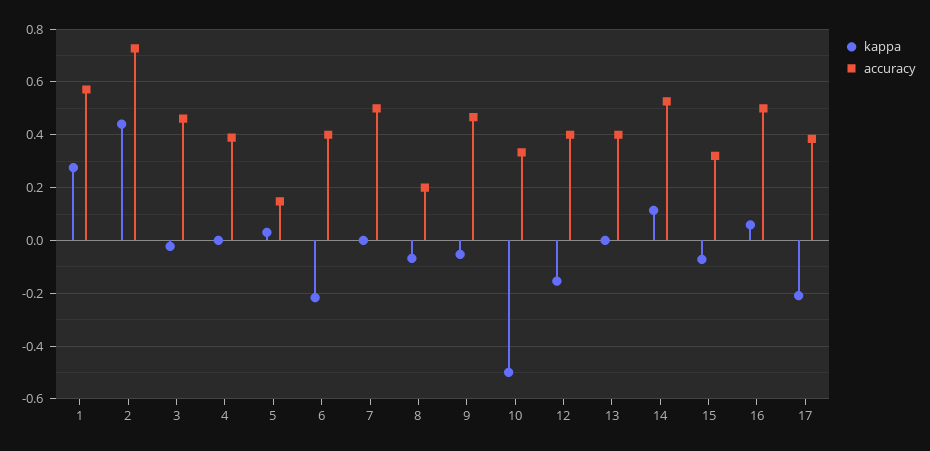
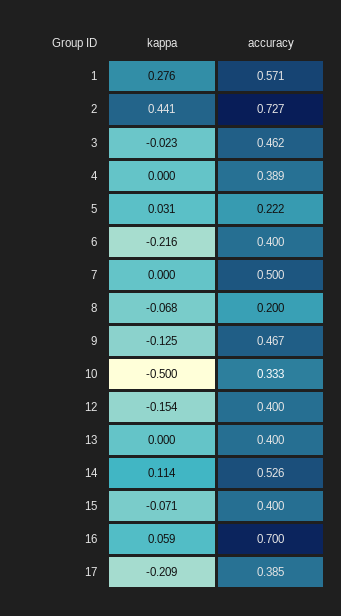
accuracy, 5: 0.15 -> 0.222
kappa, 9: -0.05 -> -0.125
accuracy, 15: 0.325 -> 0.4
accuracy, 16: 0.5 -> 0.7

